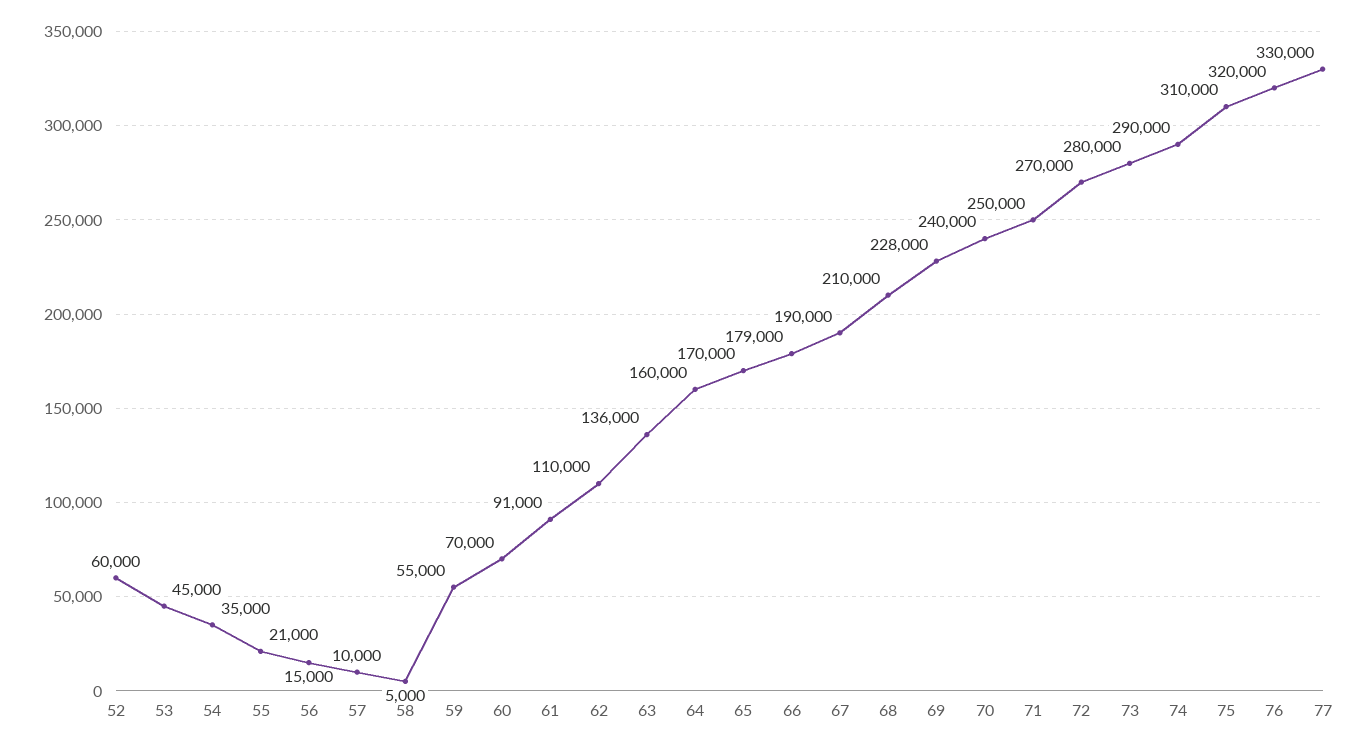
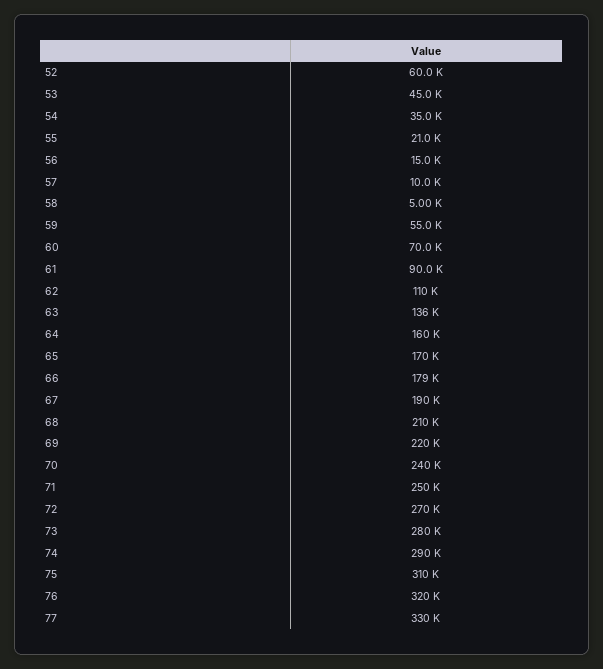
61: 91000 -> 90000
69: 228000 -> 220000

